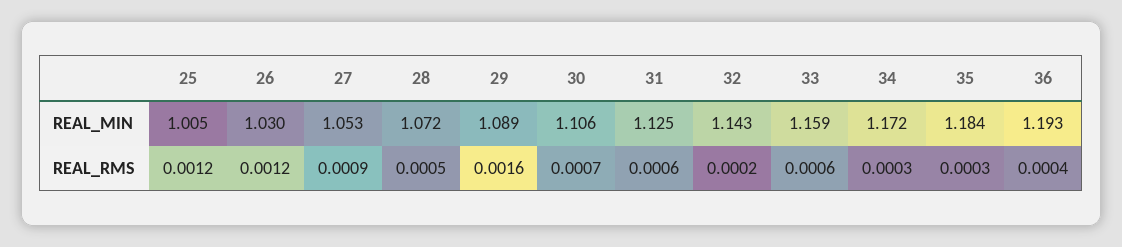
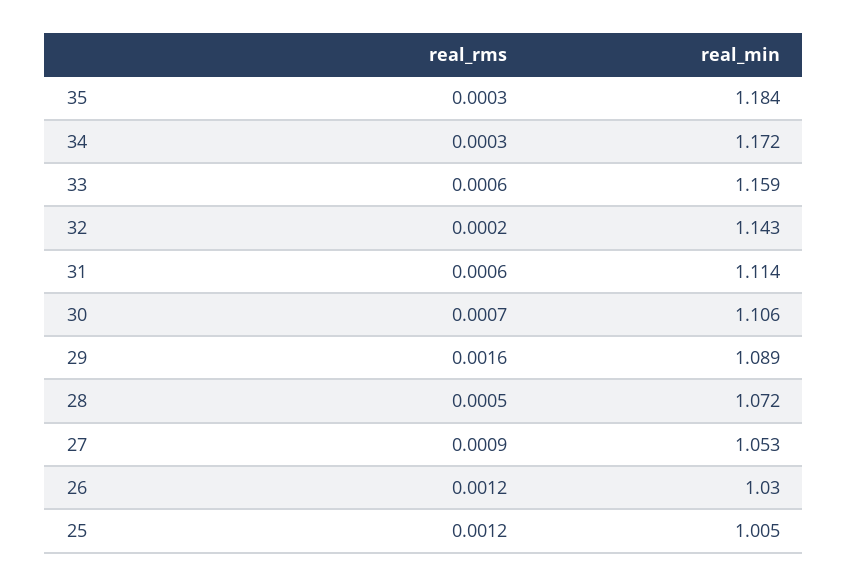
31, REAL_MIN: 1.125 -> 1.114
36, REAL_MIN: 1.193 -> none
36, REAL_RMS: 0.0004 -> none

